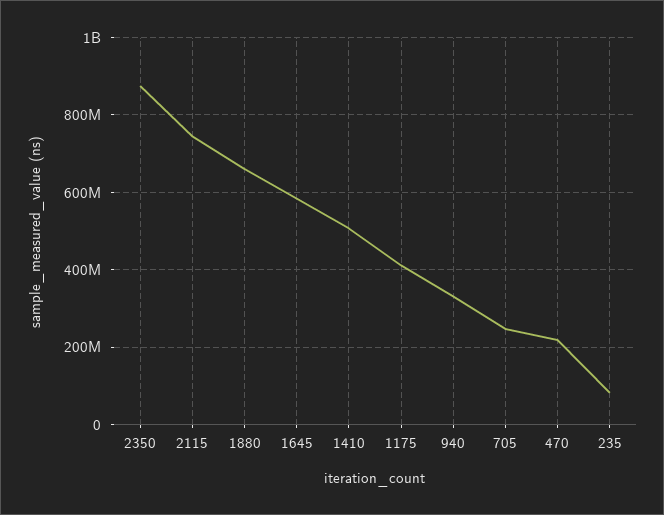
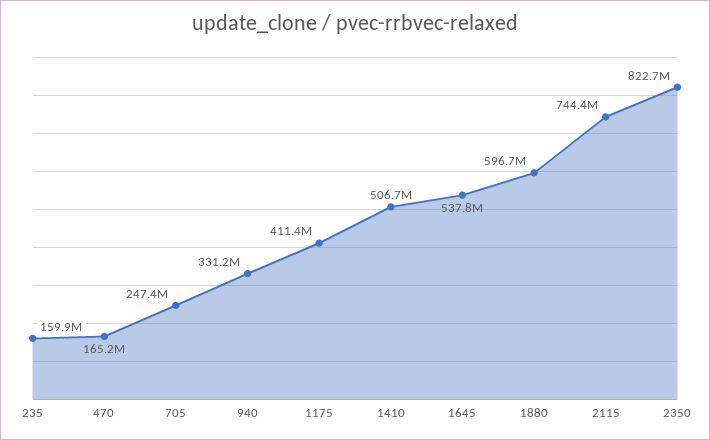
2350: 880000000 -> 822700000
1880: 660000000 -> 596700000
1645: 580000000 -> 537800000
470: 220000000 -> 165200000
235: 80000000 -> 159900000

